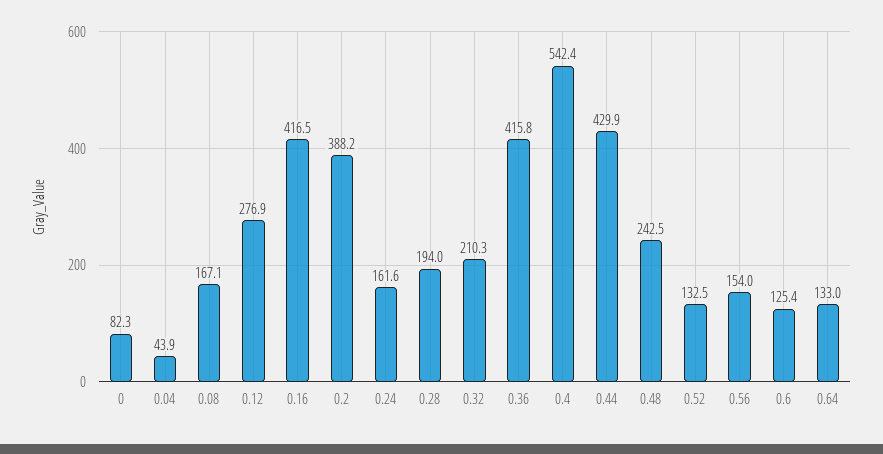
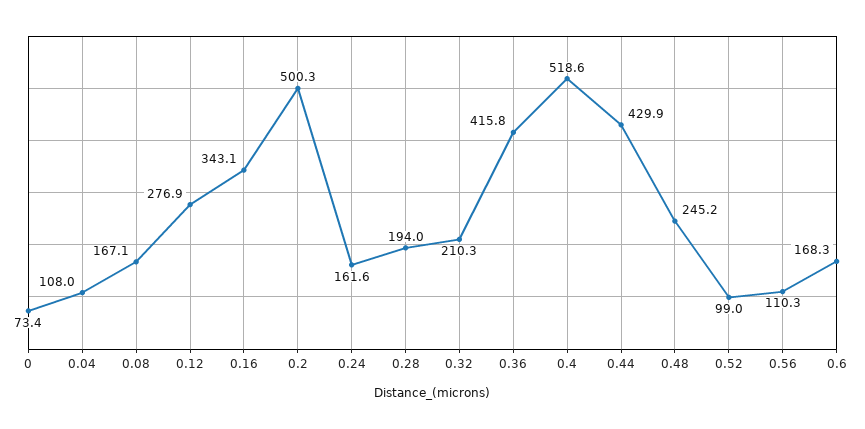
0: 82.3 -> 73.4
0.04: 43.9 -> 108
0.16: 416.5 -> 343.1
0.2: 388.2 -> 500.3
0.4: 542.4 -> 518.6
0.48: 242.5 -> 245.2
0.52: 132.5 -> 99
0.56: 154 -> 110.3
0.6: 125.4 -> 168.3
0.64: 133 -> none

